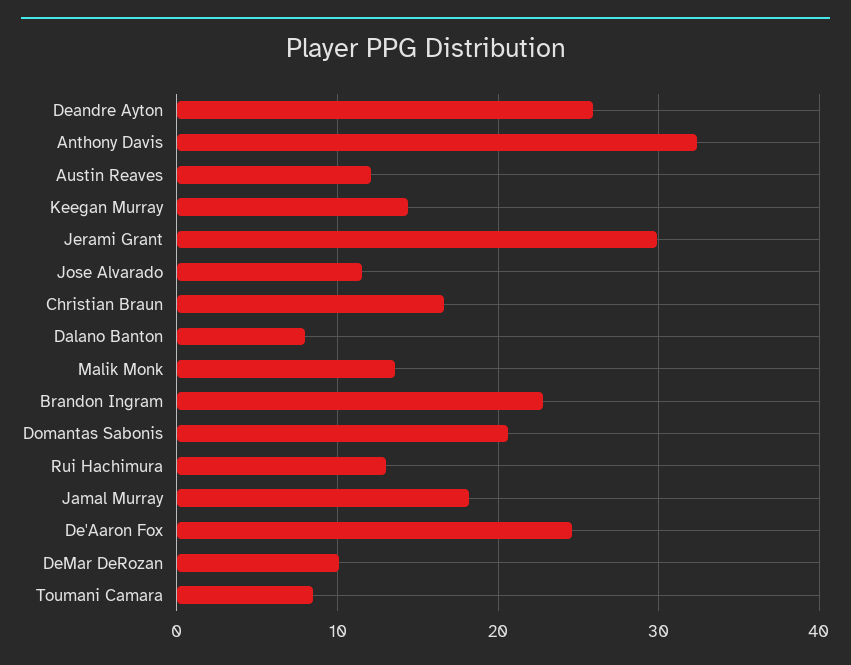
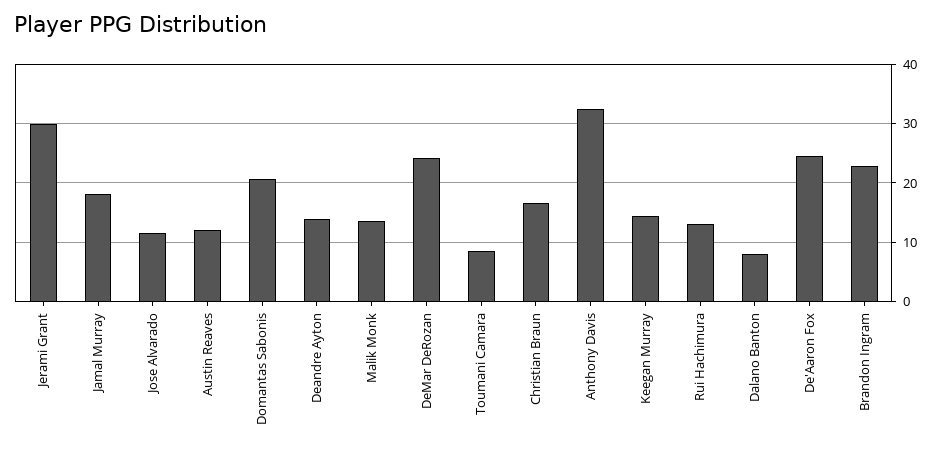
Deandre Ayton: 26 -> 14
DeMar DeRozan: 10 -> 24

